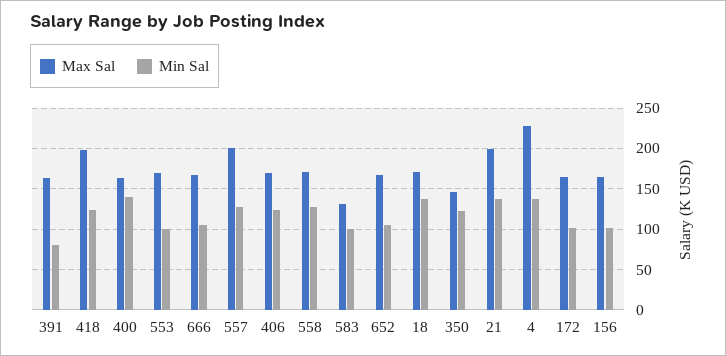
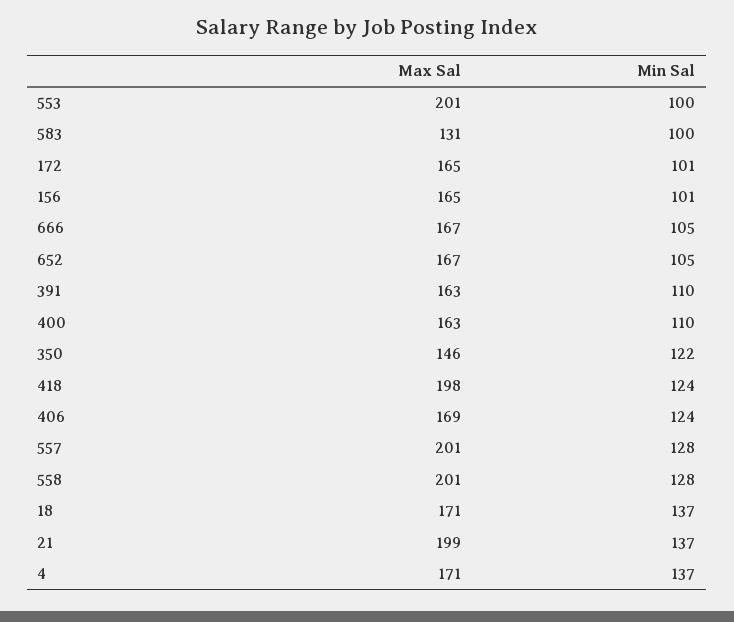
Min Sal, 391: 80 -> 110
Min Sal, 400: 140 -> 110
Max Sal, 553: 170 -> 201
Max Sal, 558: 170 -> 201
Max Sal, 4: 230 -> 171

